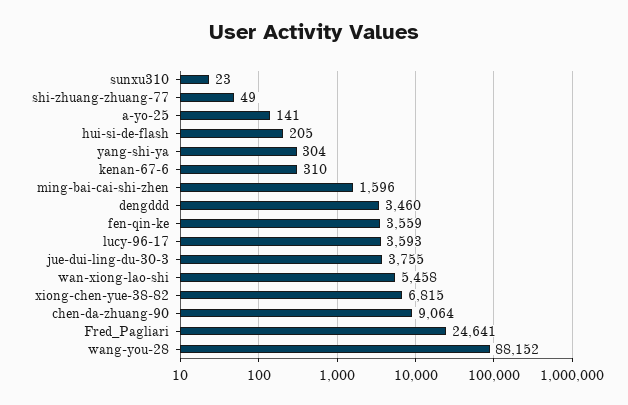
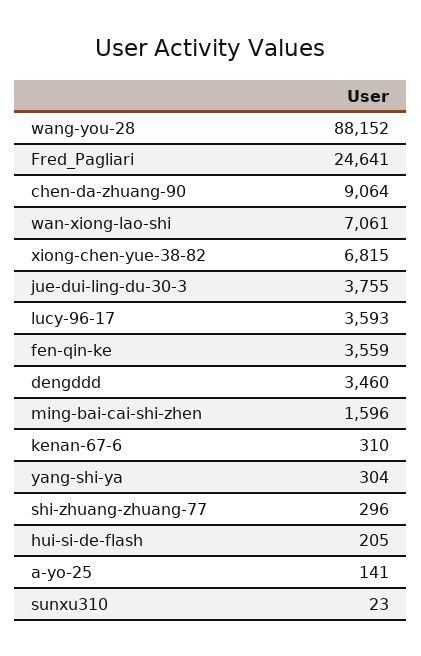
shi-zhuang-zhuang-77: 49 -> 296
wan-xiong-lao-shi: 5458 -> 7061

